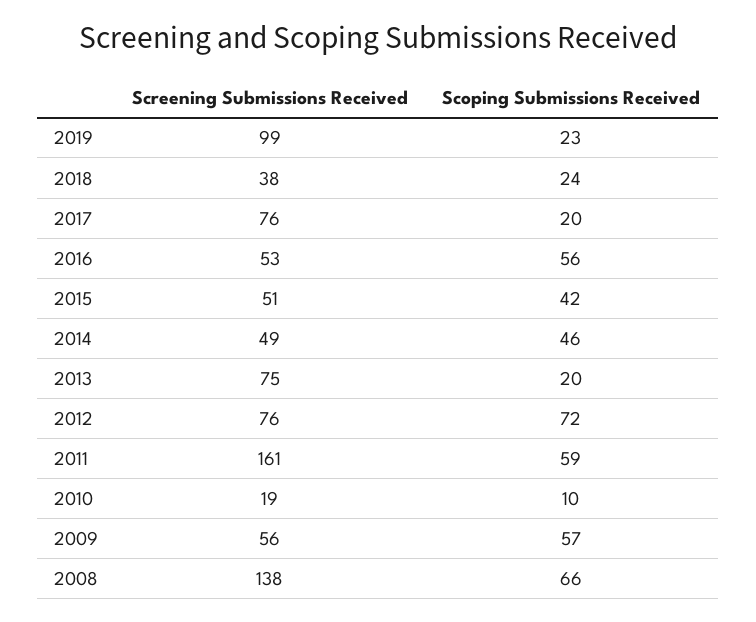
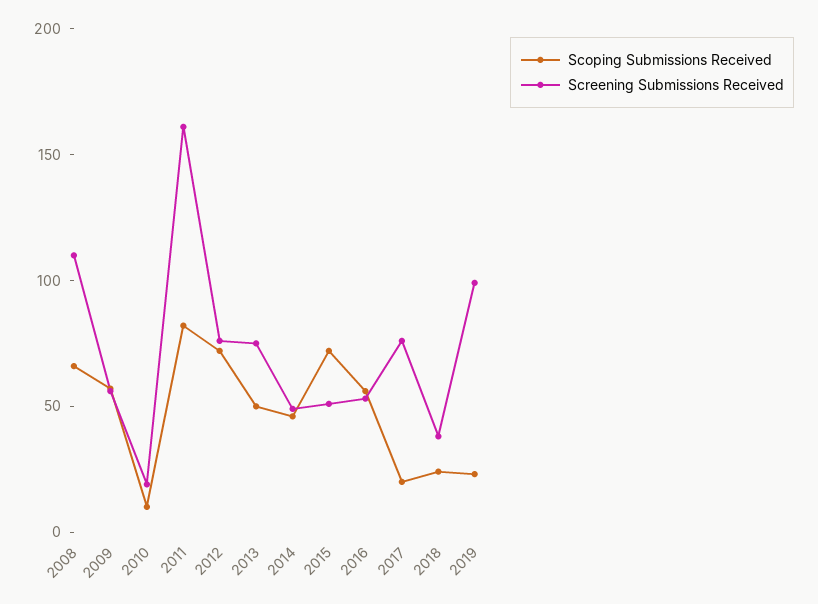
Scoping Submissions Received, 2015: 42 -> 70
Scoping Submissions Received, 2013: 20 -> 50
Scoping Submissions Received, 2011: 59 -> 80
Screening Submissions Received, 2008: 138 -> 110

